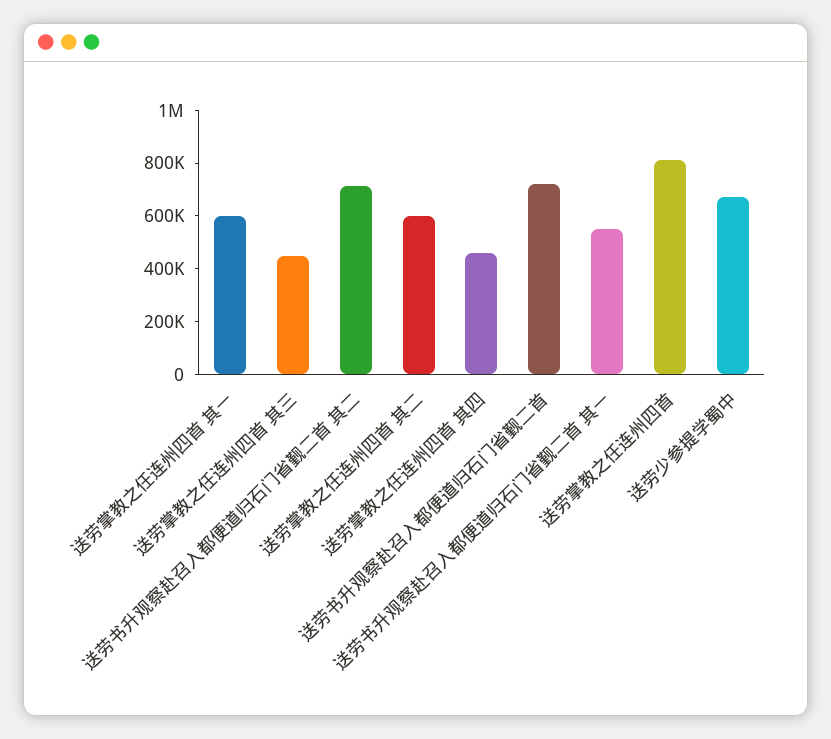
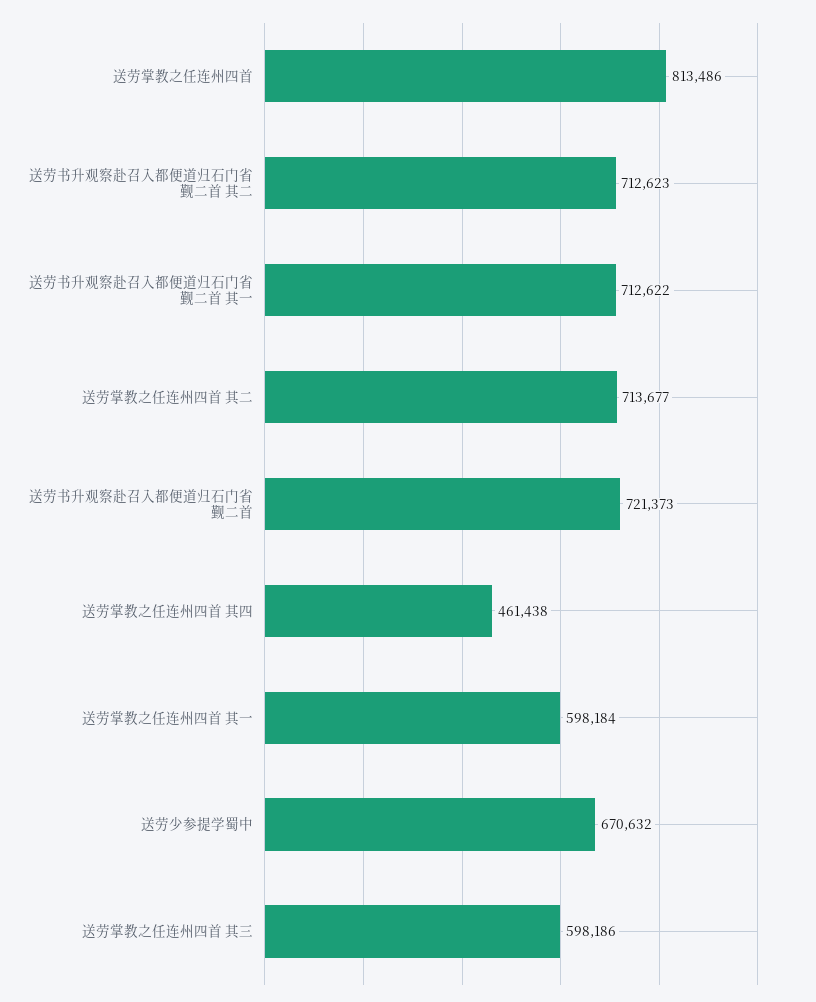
送劳掌教之任连州四首 其三: 450000 -> 598186
送劳掌教之任连州四首 其二: 600000 -> 713677
送劳书升观察赴召入都便道归石门省觐二首 其一: 550000 -> 712622

